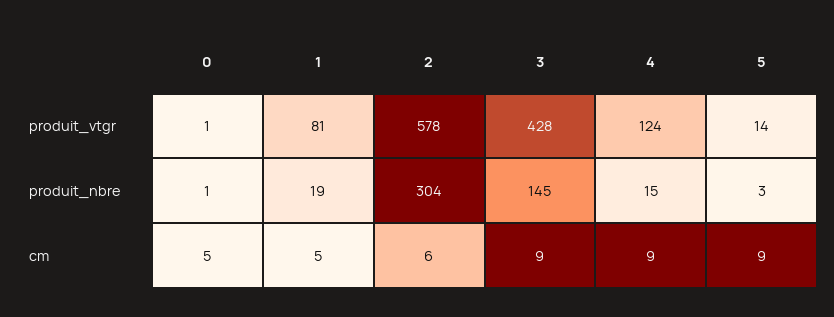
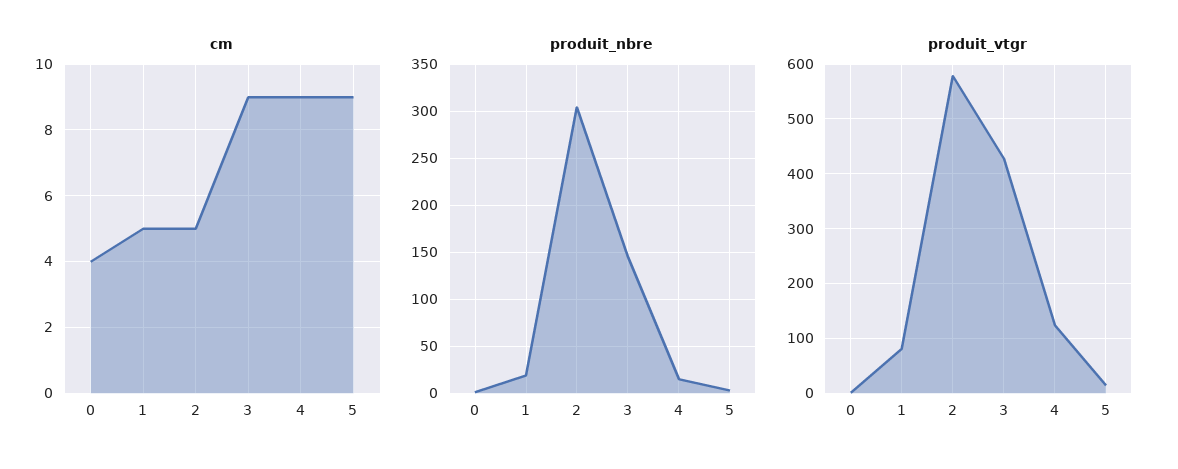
cm, 0: 5 -> 4
cm, 2: 6 -> 5

